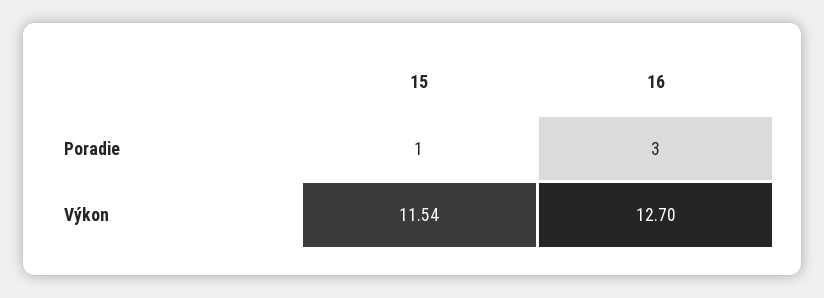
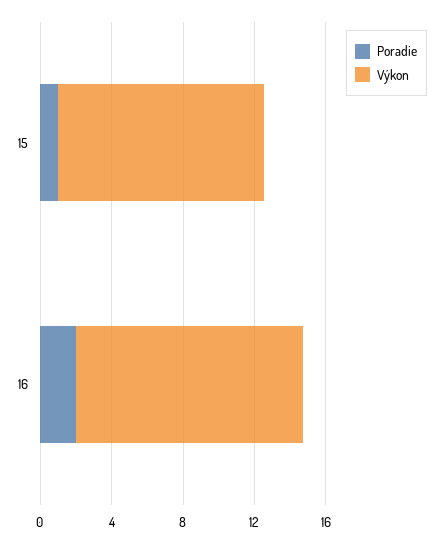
Poradie, 16: 3 -> 2

